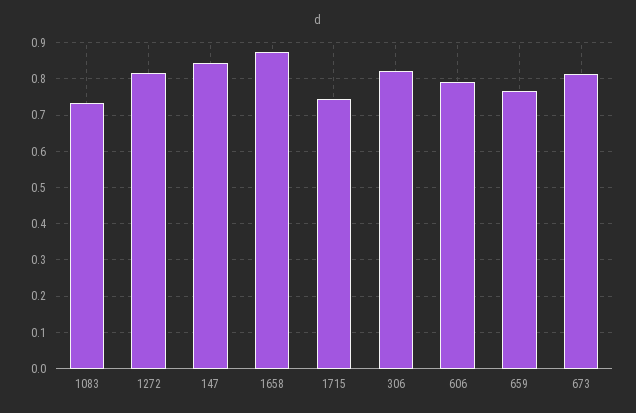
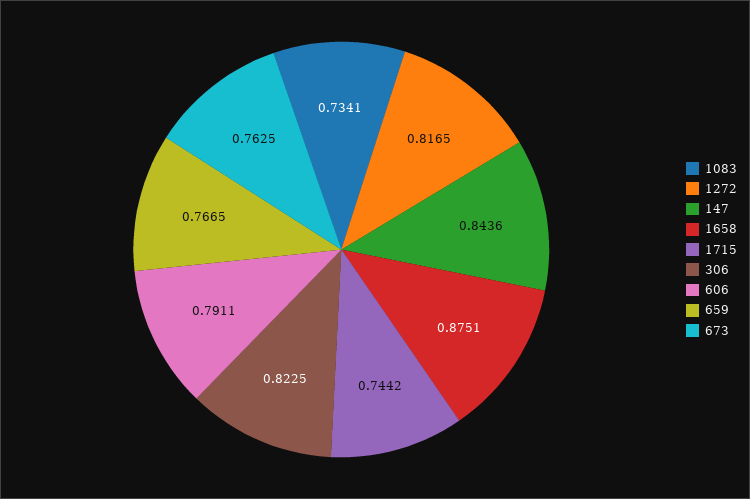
673: 0.82 -> 0.7625

